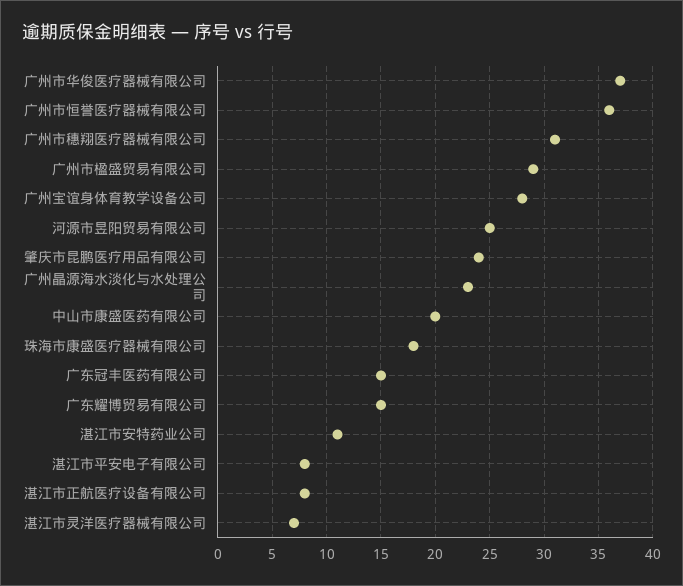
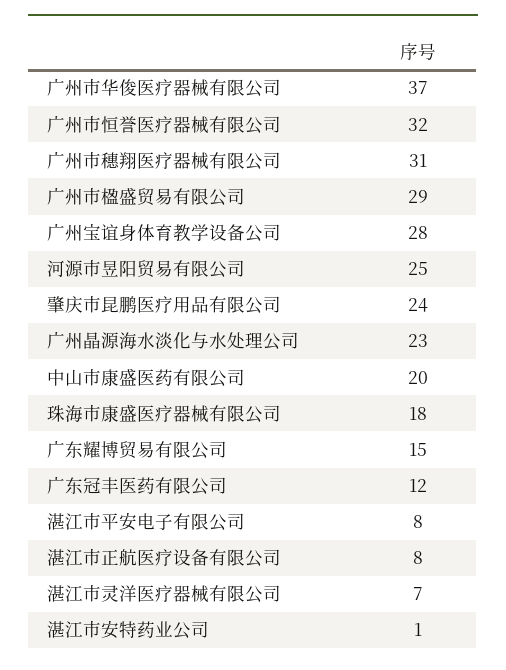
广州市恒誉医疗器械有限公司: 36 -> 32
广东冠丰医药有限公司: 15 -> 12
湛江市安特药业公司: 11 -> 1

